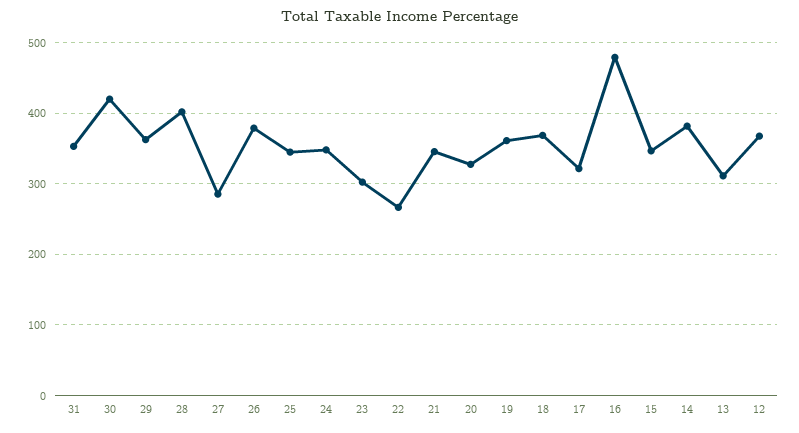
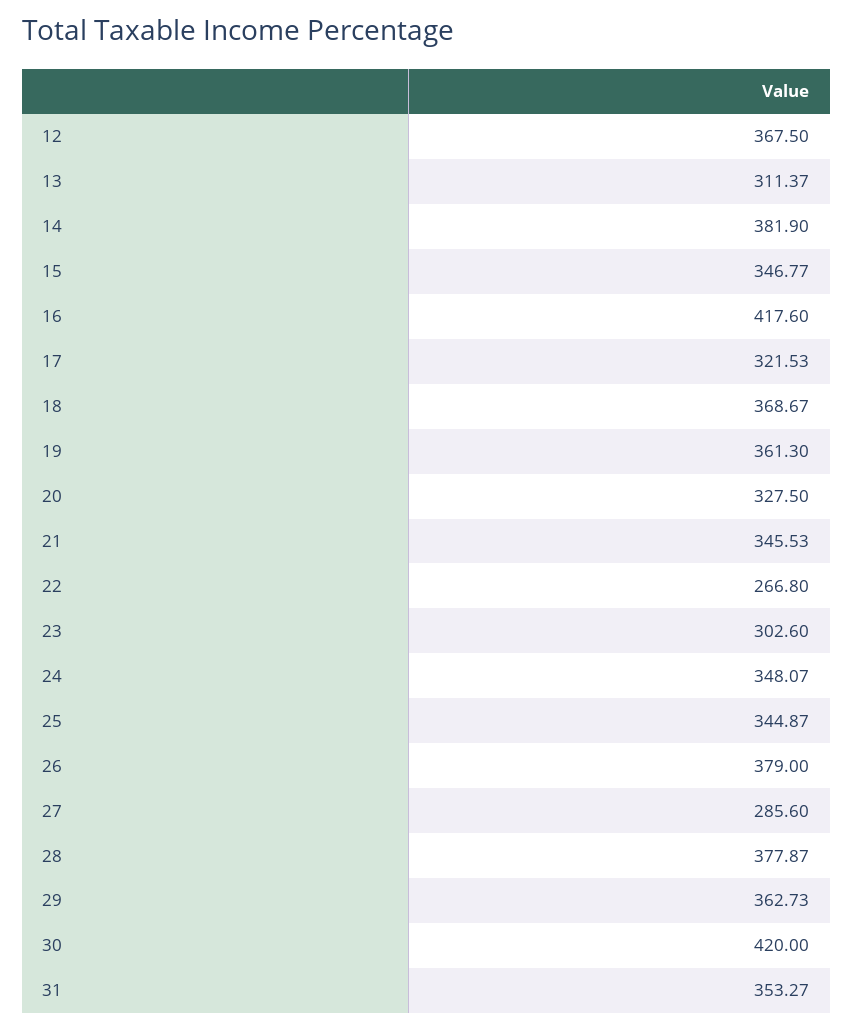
28: 400 -> 377.87
16: 480 -> 417.6

